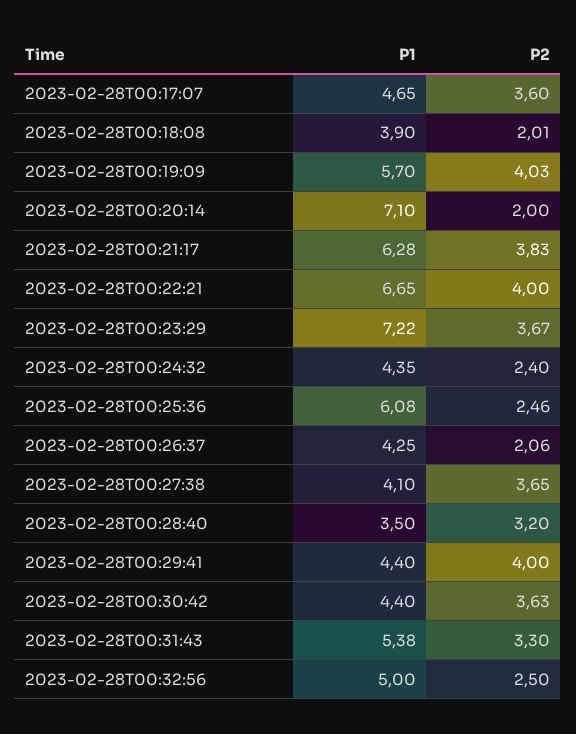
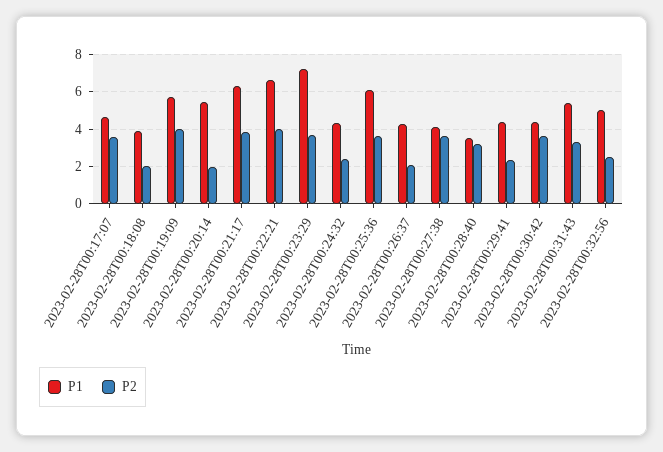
P1, 2023-02-28T00:20:14: 7.1 -> 5.5
P2, 2023-02-28T00:25:36: 2.46 -> 3.5
P2, 2023-02-28T00:29:41: 4 -> 2.5

